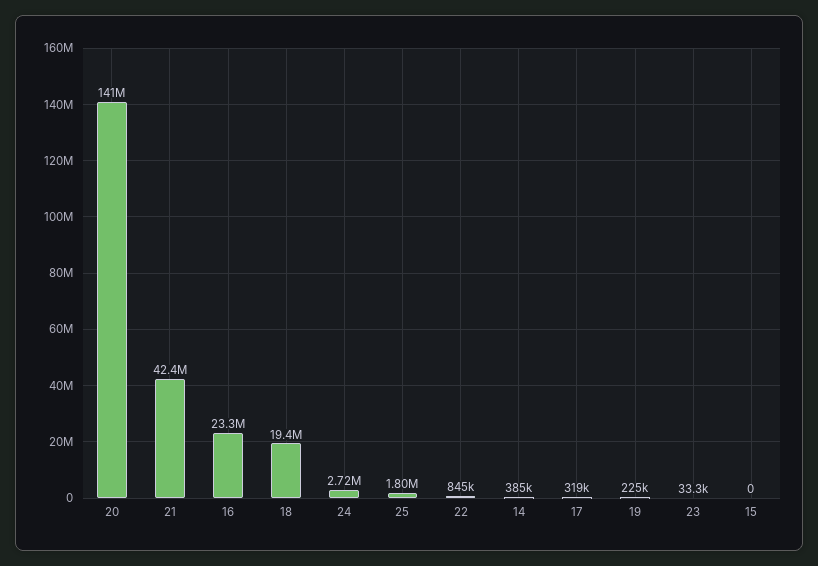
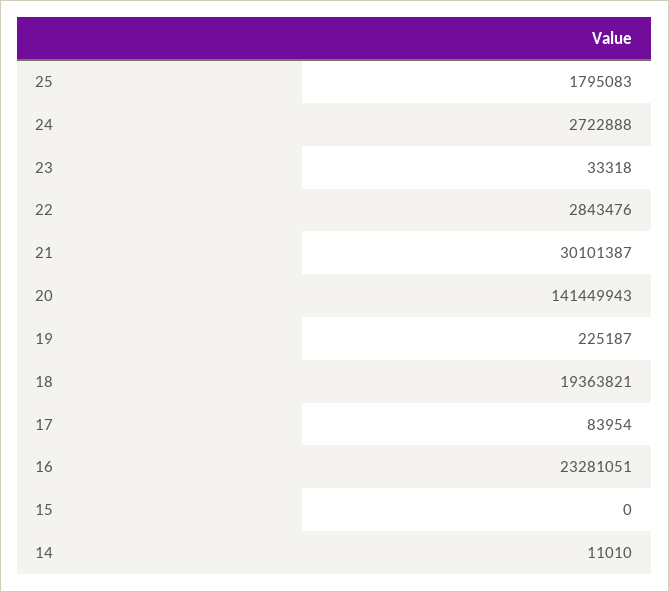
21: 42400000 -> 30101387
22: 845000 -> 2843476
14: 385000 -> 11010
17: 319000 -> 83954

